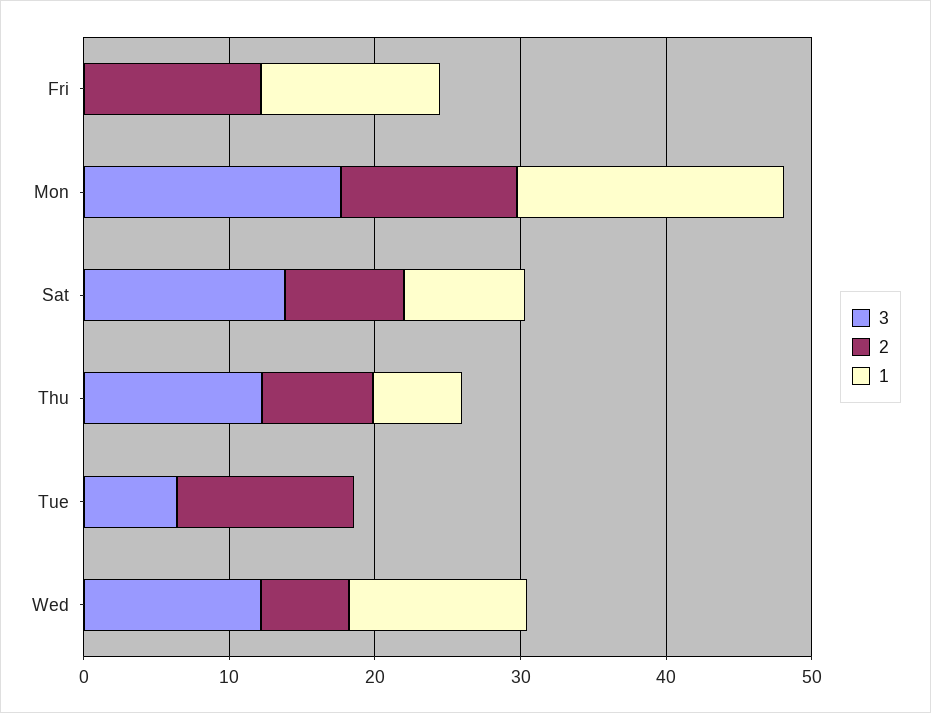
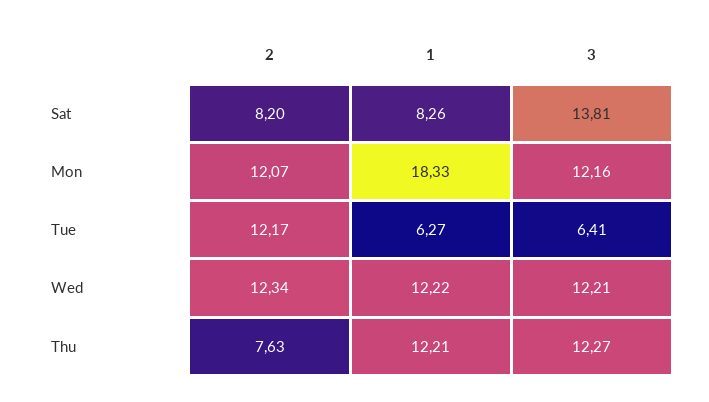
3, Fri: 0 -> none
2, Fri: 12 -> none
1, Fri: 12 -> none
3, Mon: 18 -> 12.16
1, Thu: 6 -> 12.21
1, Tue: 0 -> 6.27
2, Wed: 6 -> 12.34

